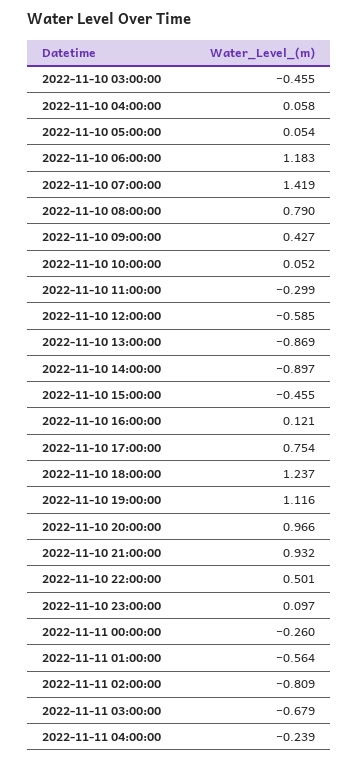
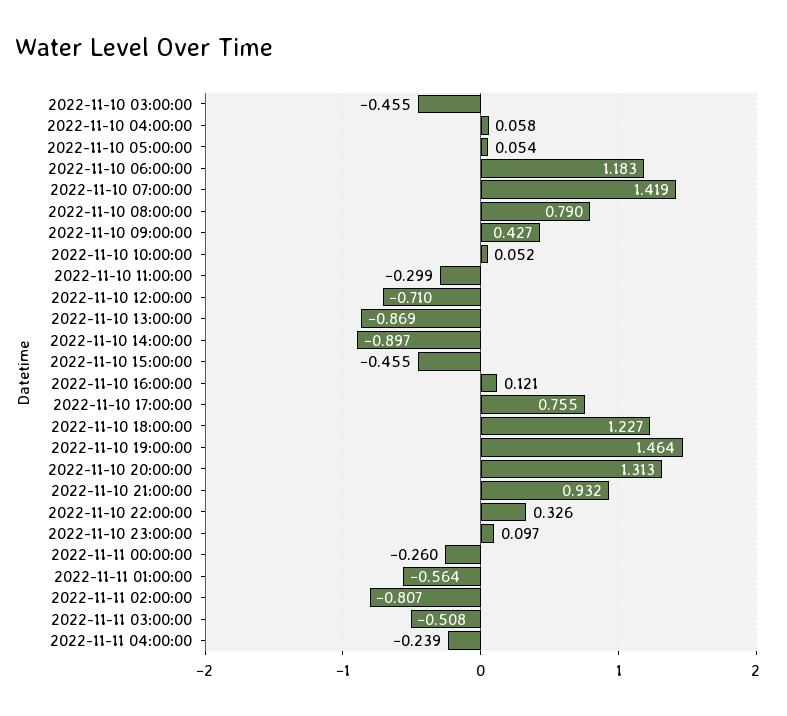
2022-11-10 12:00:00: -0.585 -> -0.71
2022-11-10 17:00:00: 0.754 -> 0.755
2022-11-10 18:00:00: 1.237 -> 1.227
2022-11-10 19:00:00: 1.116 -> 1.464
2022-11-10 20:00:00: 0.966 -> 1.313
2022-11-10 22:00:00: 0.501 -> 0.326
2022-11-11 02:00:00: -0.809 -> -0.807
2022-11-11 03:00:00: -0.679 -> -0.508

